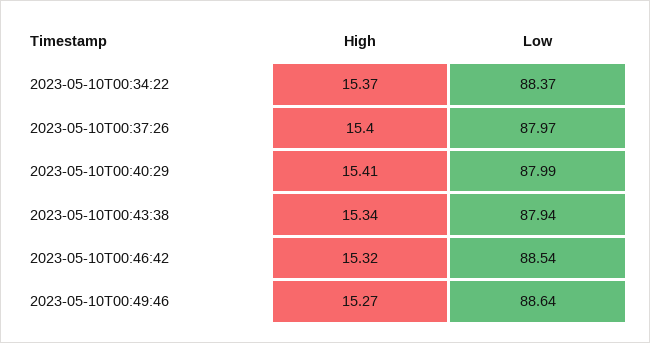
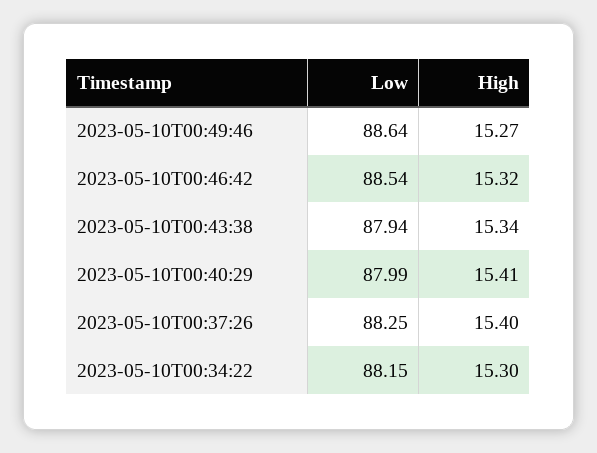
High, 2023-05-10T00:34:22: 15.37 -> 15.3
Low, 2023-05-10T00:34:22: 88.37 -> 88.15
Low, 2023-05-10T00:37:26: 87.97 -> 88.25

